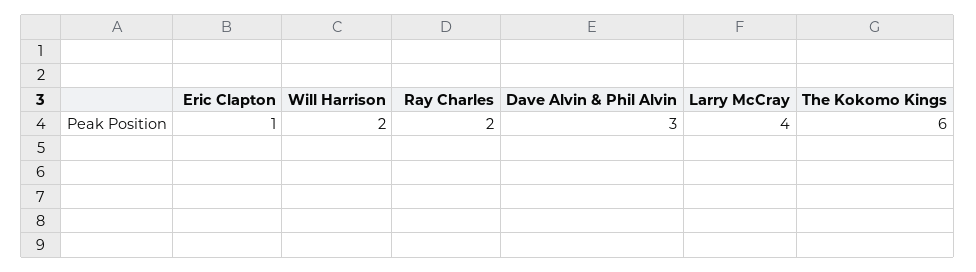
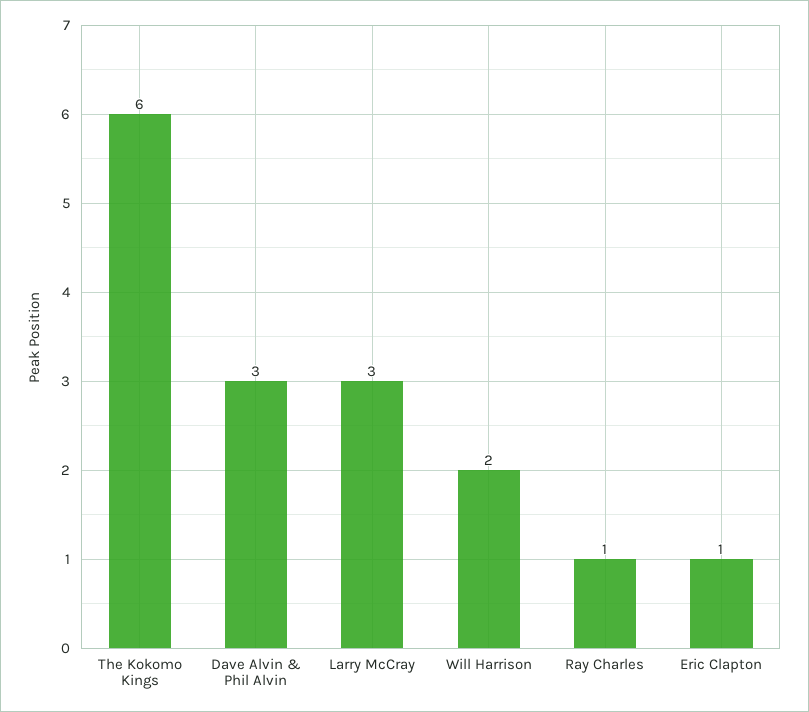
Ray Charles: 2 -> 1
Larry McCray: 4 -> 3

